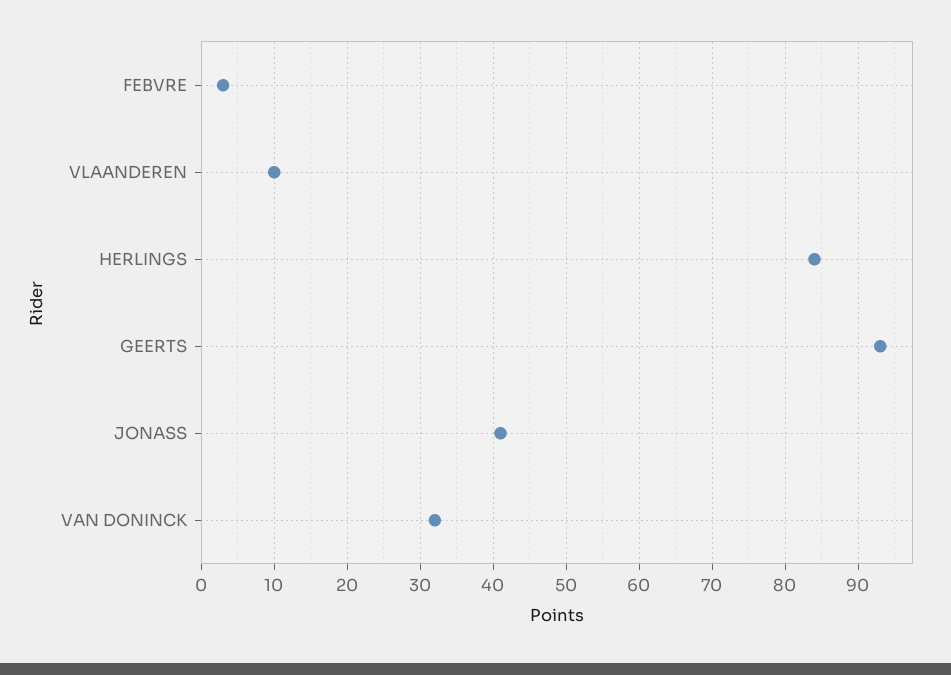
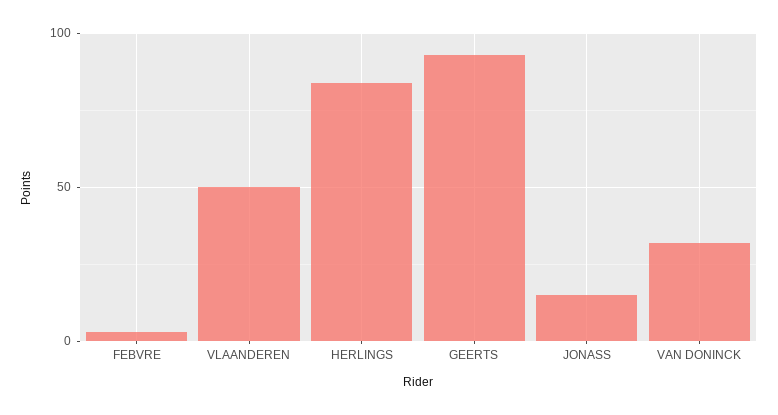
VLAANDEREN: 10 -> 50
JONASS: 41 -> 15

